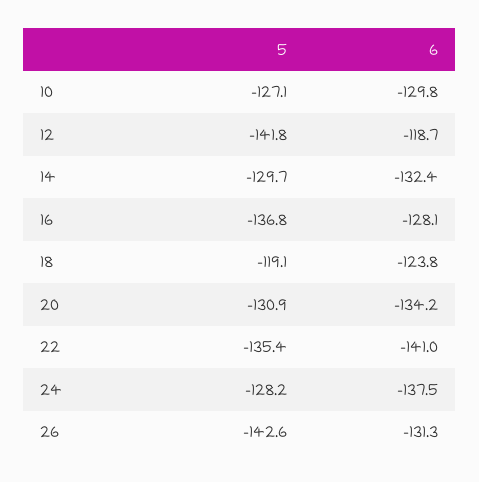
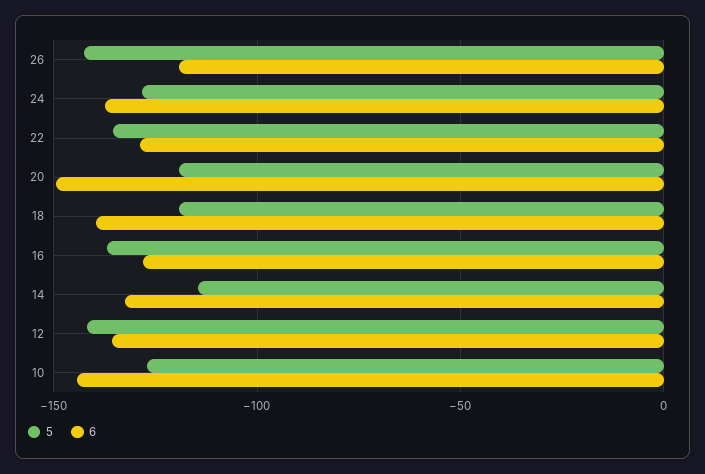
6, 10: -129.8 -> -145
6, 12: -118.7 -> -135
5, 14: -129.7 -> -115
6, 18: -123.8 -> -140
5, 20: -130.9 -> -120
6, 20: -134.2 -> -150
6, 22: -141 -> -130
6, 26: -131.3 -> -120

